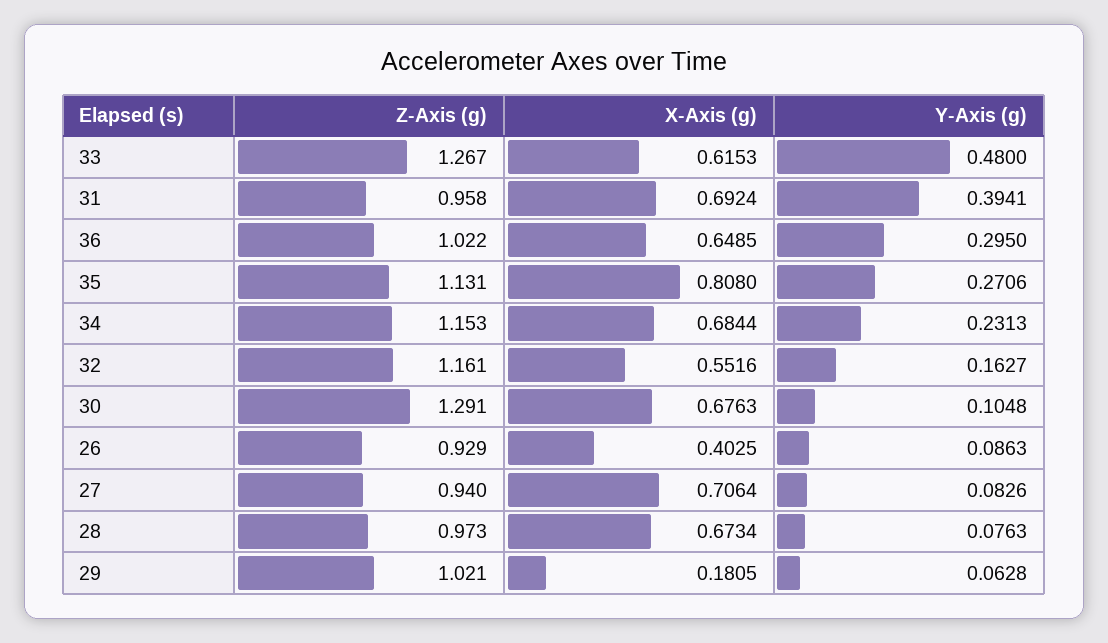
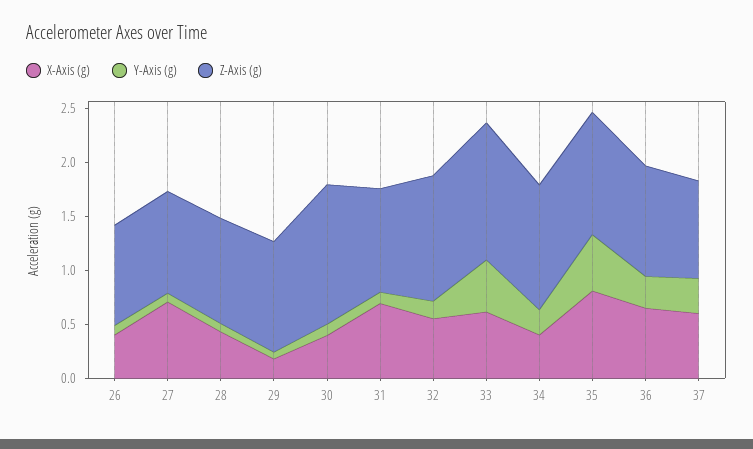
Y-Axis (g), 31: 0.3941 -> 0.1
Y-Axis (g), 35: 0.2706 -> 0.5
X-Axis (g), 34: 0.6844 -> 0.4
X-Axis (g), 30: 0.6763 -> 0.4
X-Axis (g), 28: 0.6734 -> 0.4
X-Axis (g), 37: none -> 0.6
Y-Axis (g), 37: none -> 0.3
Z-Axis (g), 37: none -> 0.9

